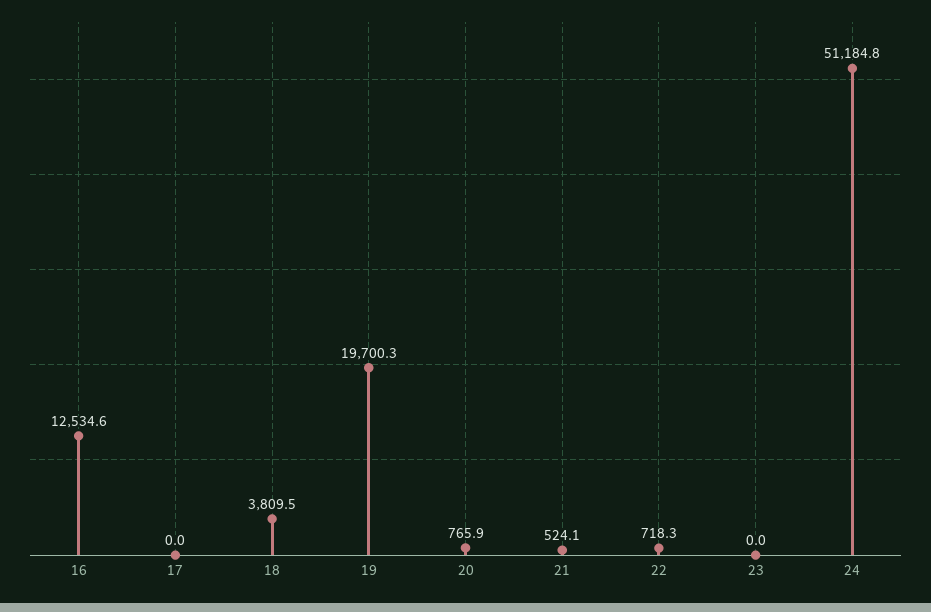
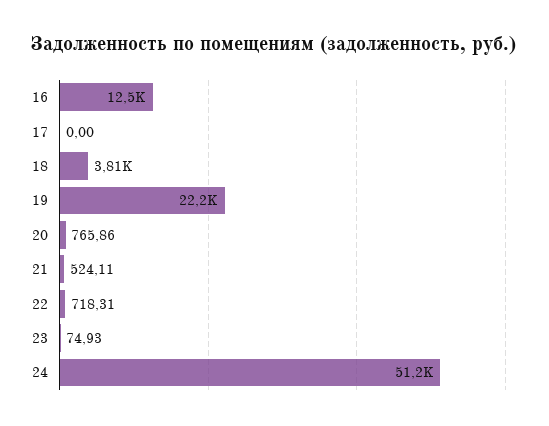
19: 19700.3 -> 22200
23: 0 -> 74.93

